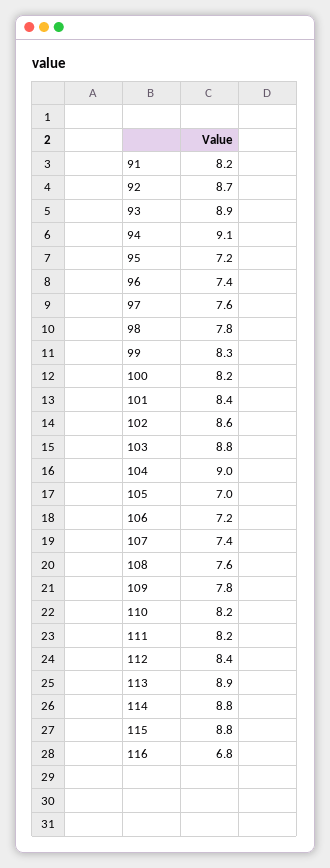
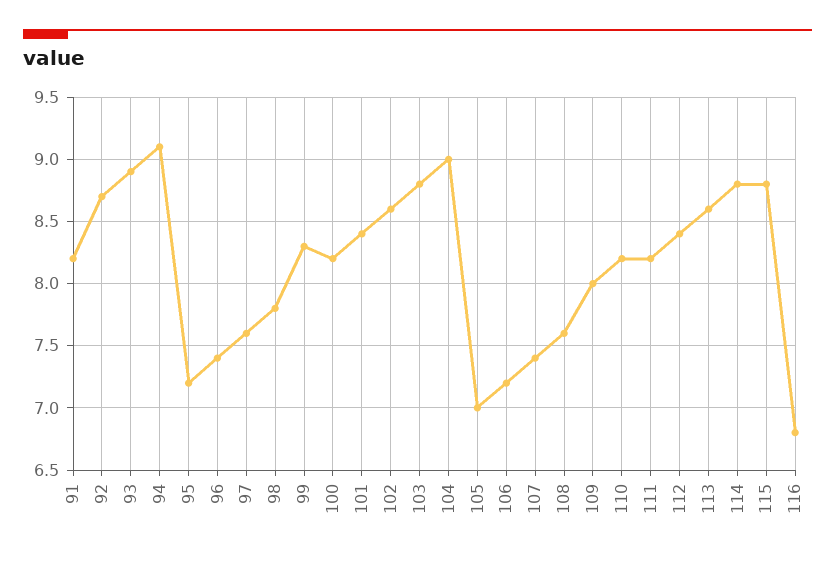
109: 7.8 -> 8
113: 8.9 -> 8.6

